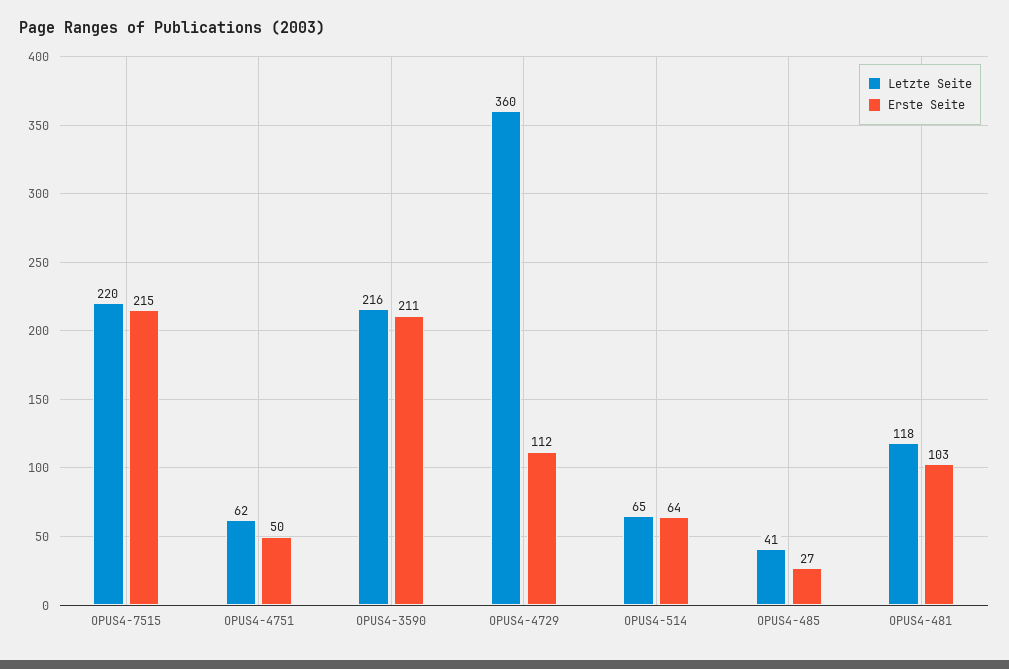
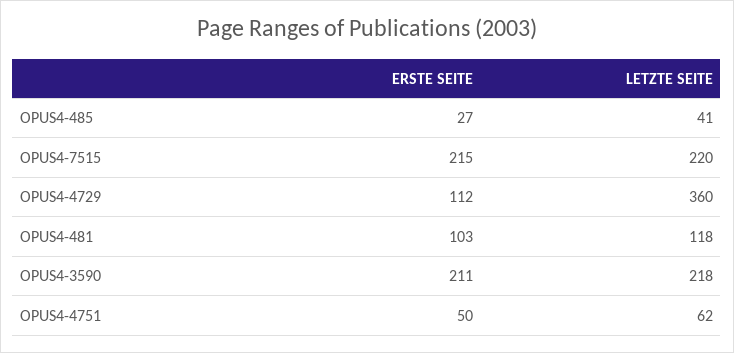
Letzte Seite, OPUS4-3590: 216 -> 218
Letzte Seite, OPUS4-514: 65 -> none
Erste Seite, OPUS4-514: 64 -> none

